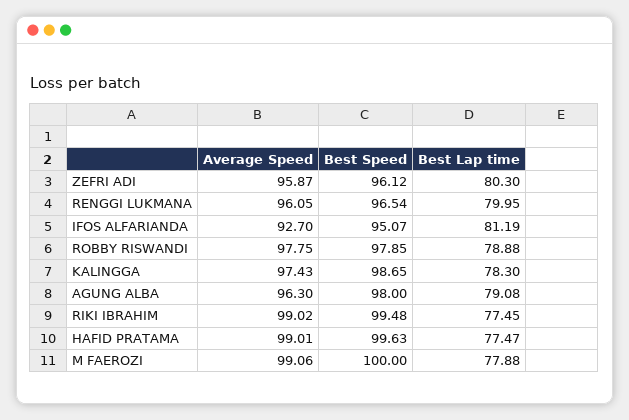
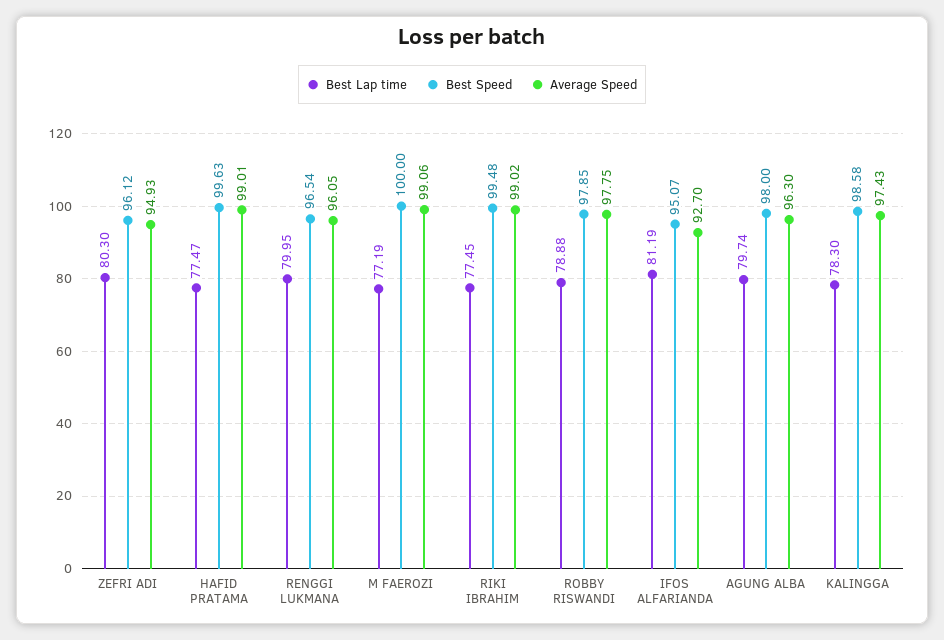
Average Speed, ZEFRI ADI: 95.87 -> 94.93
Best Speed, KALINGGA: 98.65 -> 98.58
Best Lap time, AGUNG ALBA: 79.08 -> 79.74
Best Lap time, M FAEROZI: 77.88 -> 77.19

